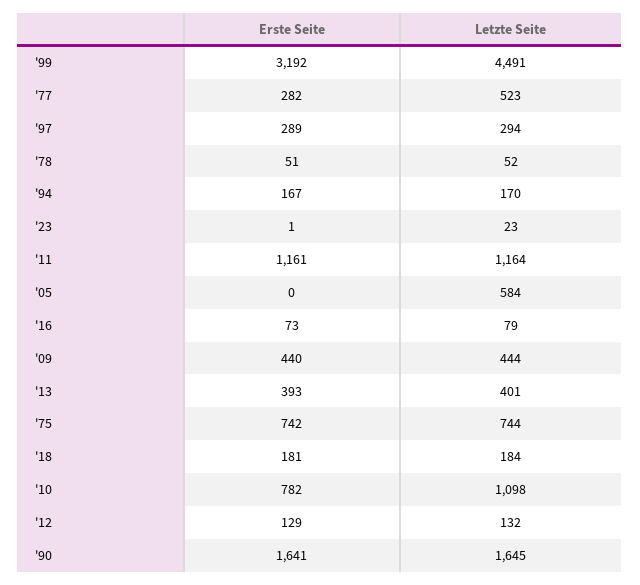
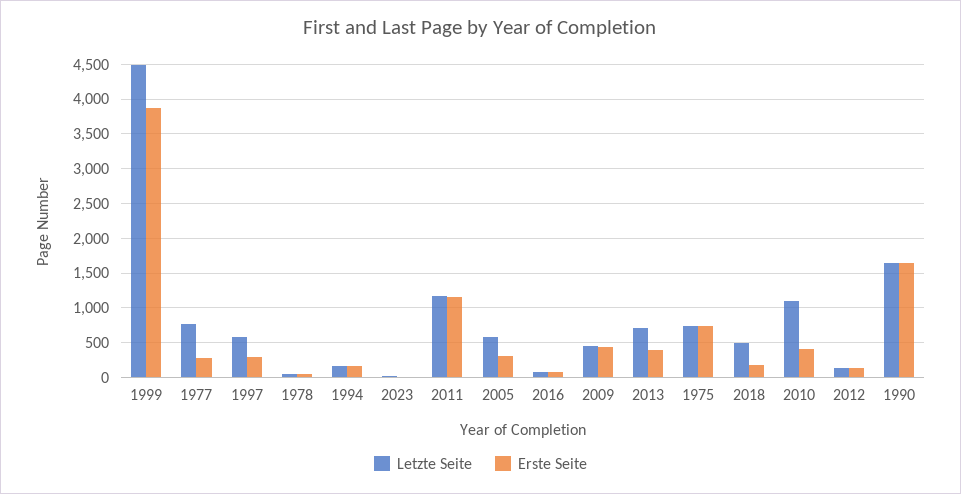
Erste Seite, '99: 3192 -> 3900
Letzte Seite, '77: 523 -> 800
Letzte Seite, '97: 294 -> 600
Erste Seite, '05: 0 -> 300
Letzte Seite, '13: 401 -> 700
Letzte Seite, '18: 184 -> 500
Erste Seite, '10: 782 -> 400

